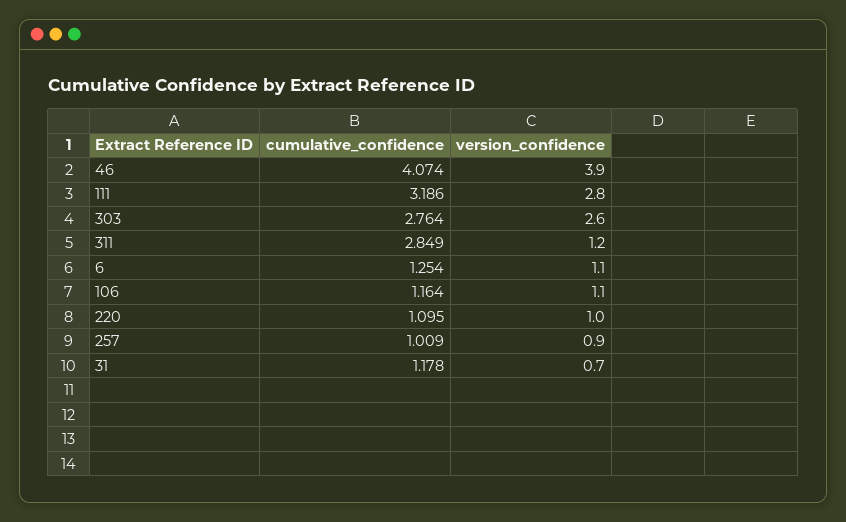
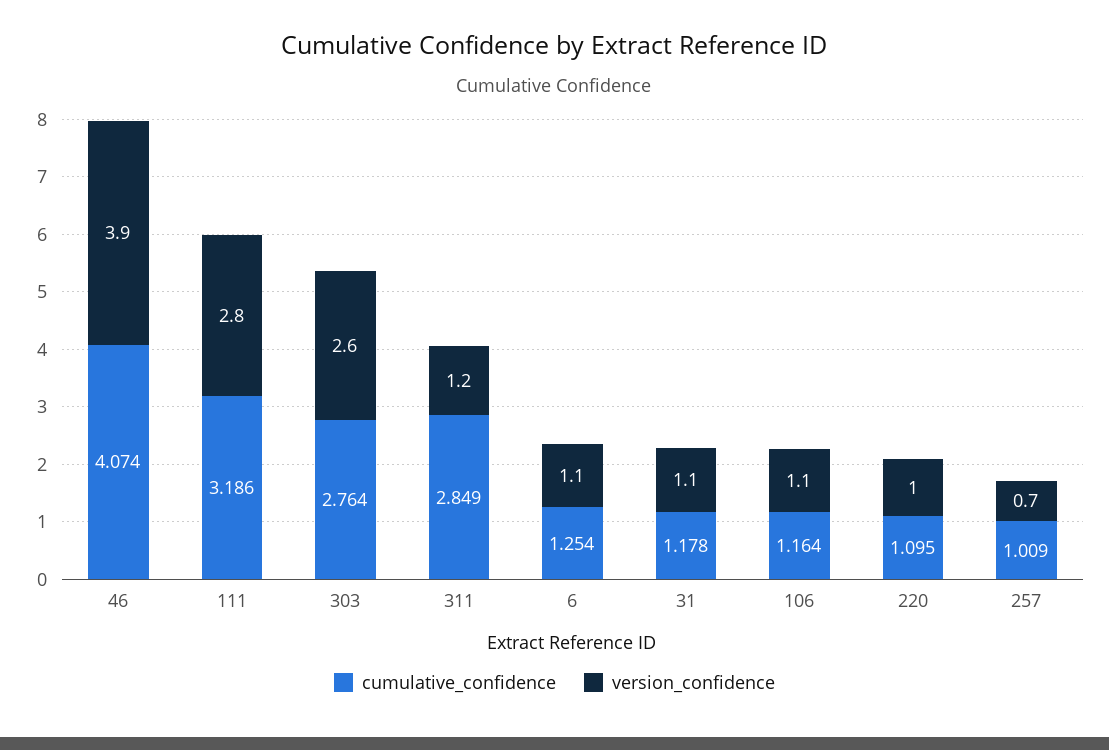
version_confidence, 257: 0.9 -> 0.7
version_confidence, 31: 0.7 -> 1.1

